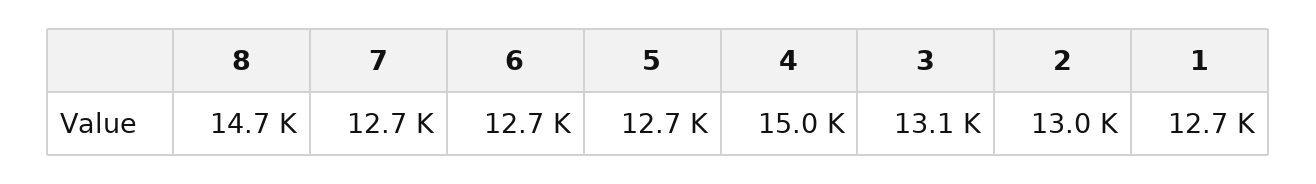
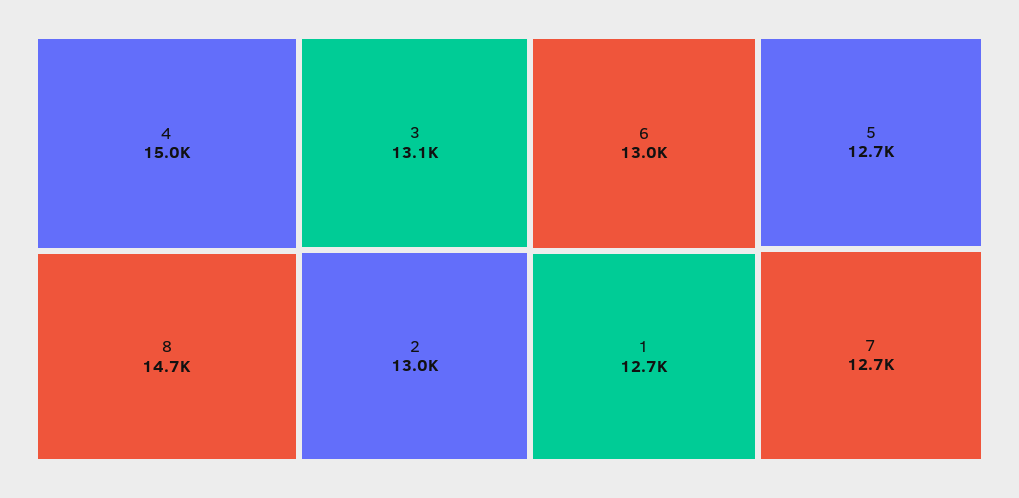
6: 12700 -> 13000

